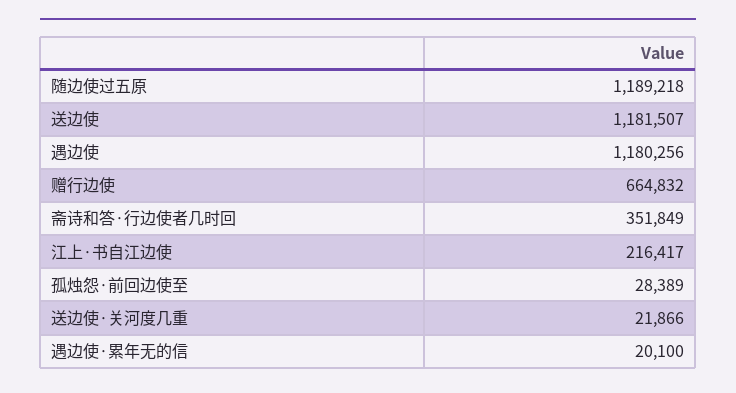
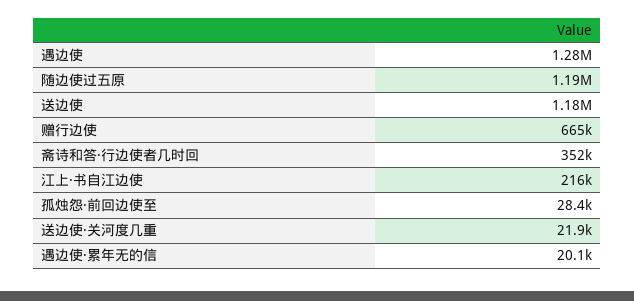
遇边使: 1180256 -> 1280000

